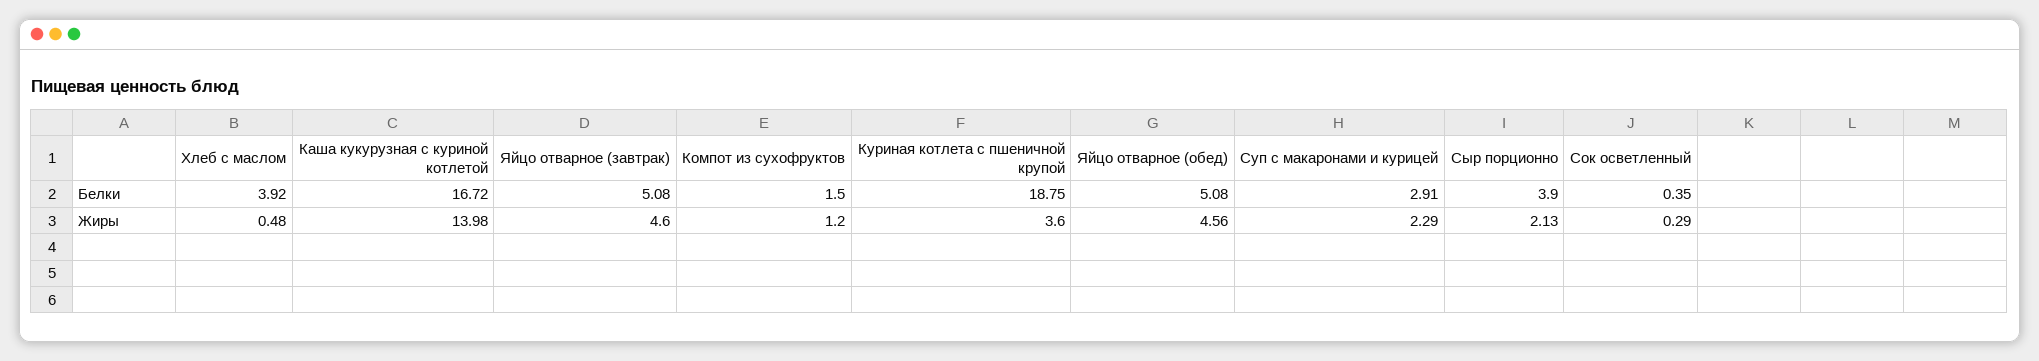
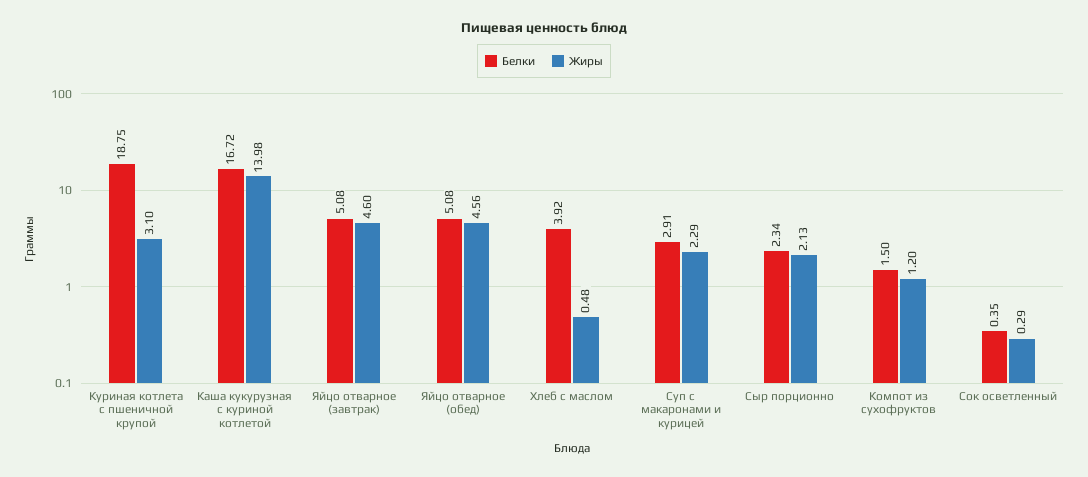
Белки, Сыр порционно: 3.9 -> 2.34
Жиры, Куриная котлета с пшеничной крупой: 3.6 -> 3.1

